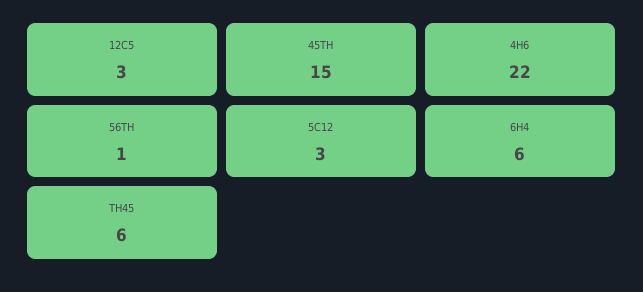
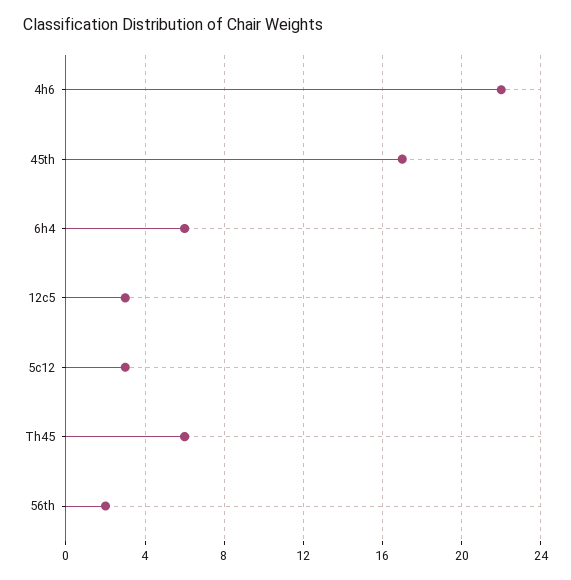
45TH: 15 -> 17
56TH: 1 -> 2

